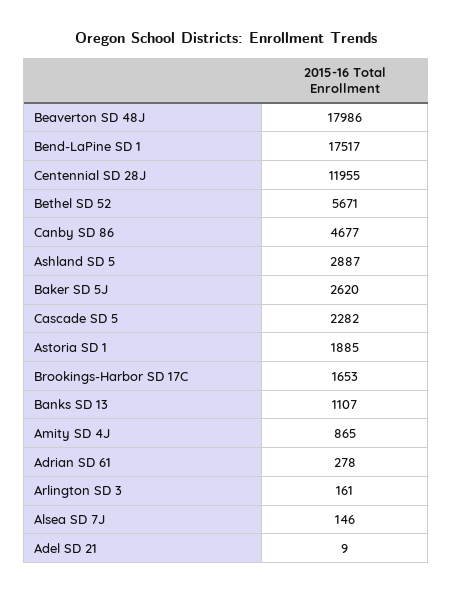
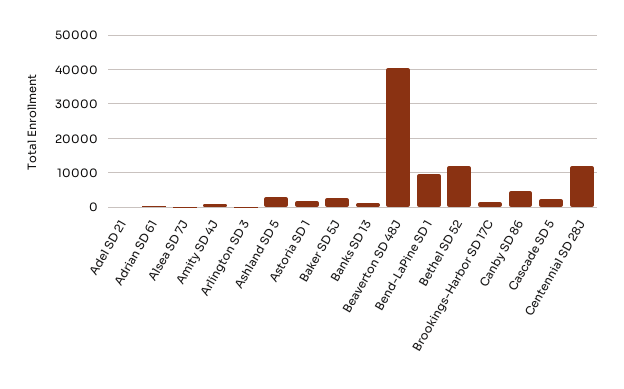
Beaverton SD 48J: 17986 -> 40000
Bend-LaPine SD 1: 17517 -> 10000
Bethel SD 52: 5671 -> 12000

